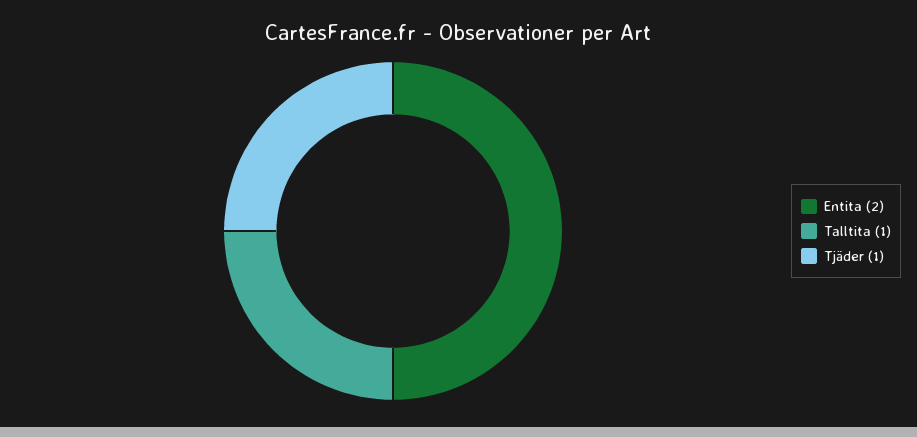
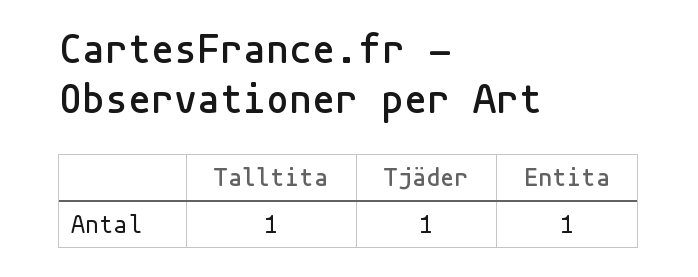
Entita: 2 -> 1

